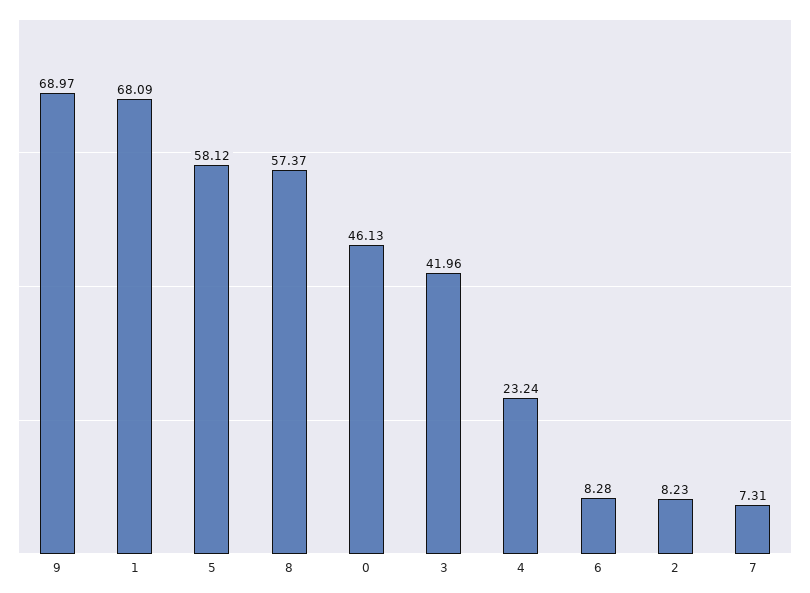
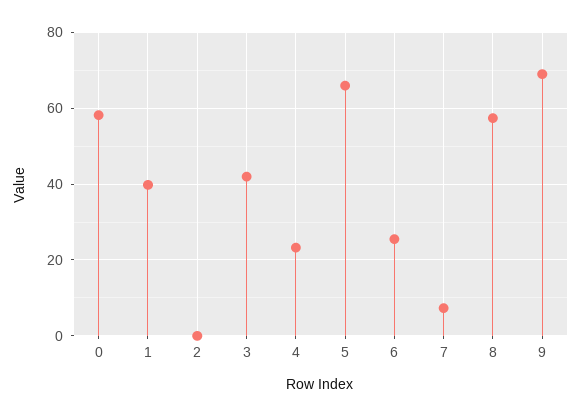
1: 68.09 -> 40
5: 58.12 -> 66
0: 46.13 -> 58
6: 8.28 -> 26
2: 8.23 -> 0

